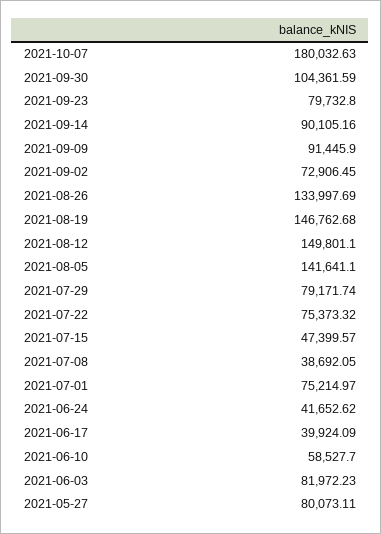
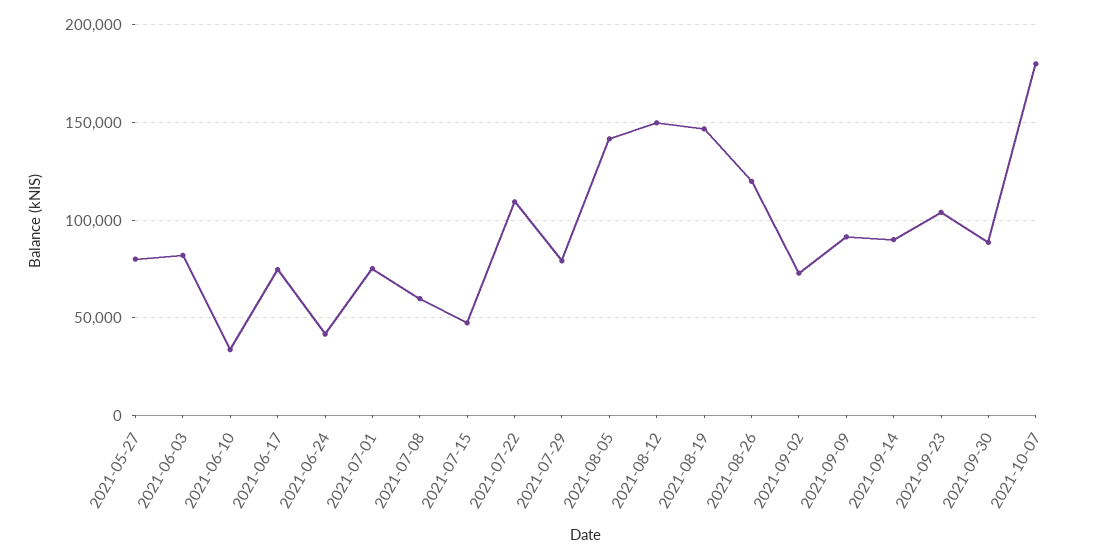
2021-09-30: 104361.59 -> 90000
2021-09-23: 79732.8 -> 105000
2021-08-26: 133997.69 -> 120000
2021-07-22: 75373.32 -> 110000
2021-07-08: 38692.05 -> 60000
2021-06-17: 39924.09 -> 75000
2021-06-10: 58527.7 -> 35000

